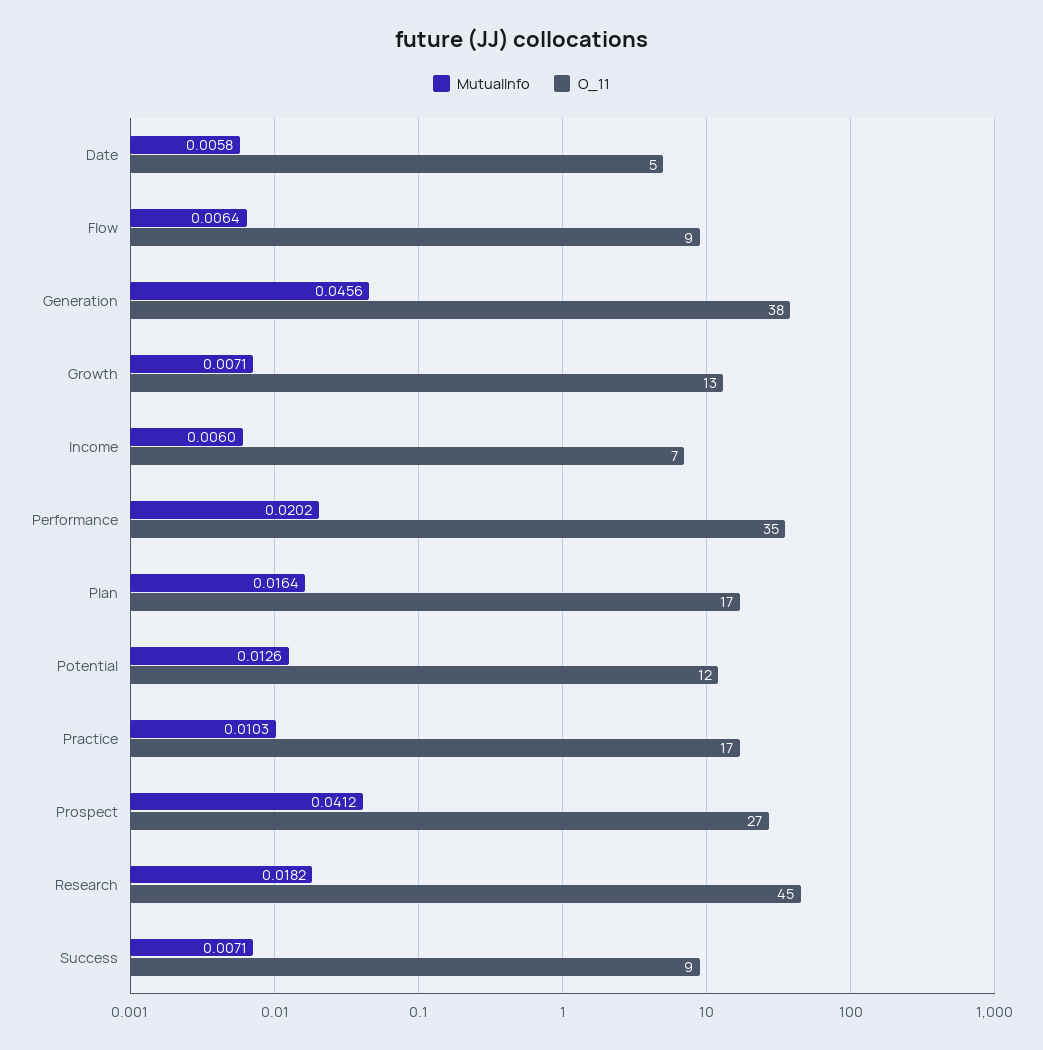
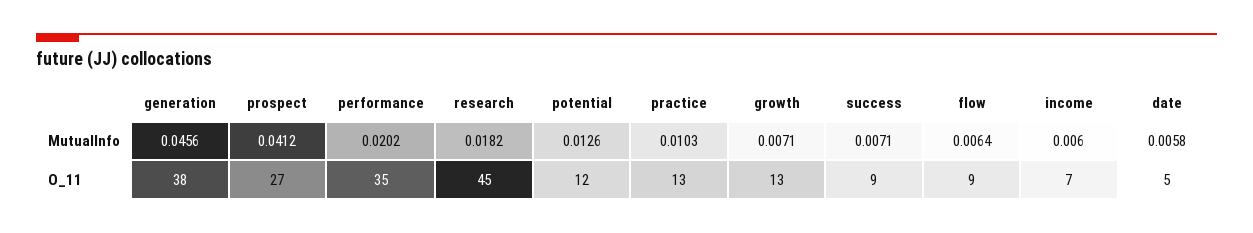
MutualInfo, Plan: 0.0164 -> none
O_11, Plan: 17 -> none
O_11, Practice: 17 -> 13

